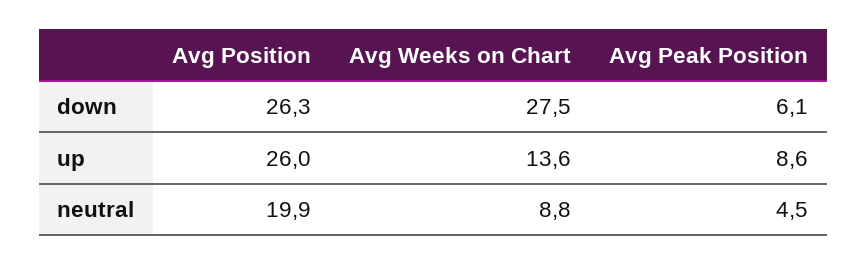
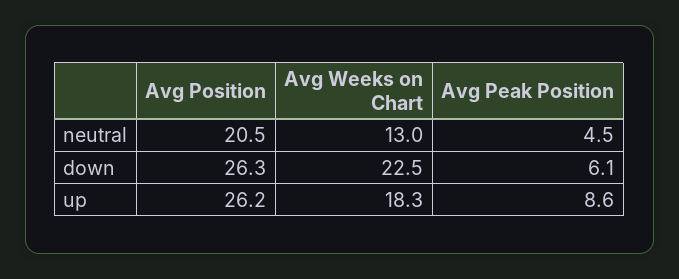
Avg Weeks on Chart, down: 27.5 -> 22.5
Avg Position, up: 26 -> 26.2
Avg Weeks on Chart, up: 13.6 -> 18.3
Avg Position, neutral: 19.9 -> 20.5
Avg Weeks on Chart, neutral: 8.8 -> 13

